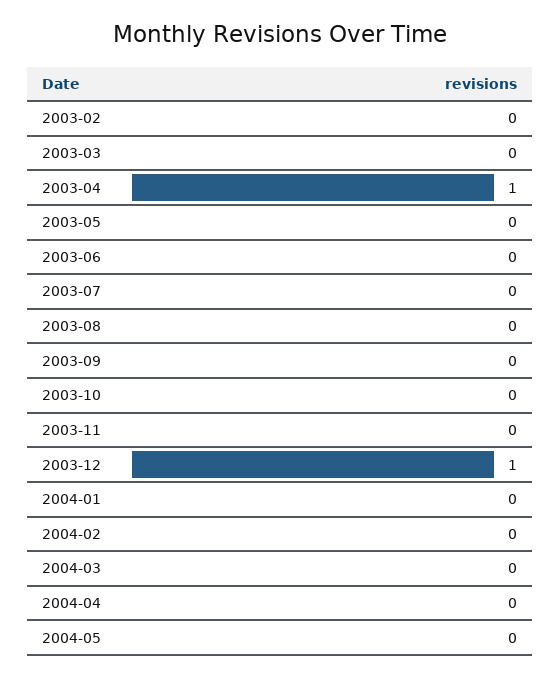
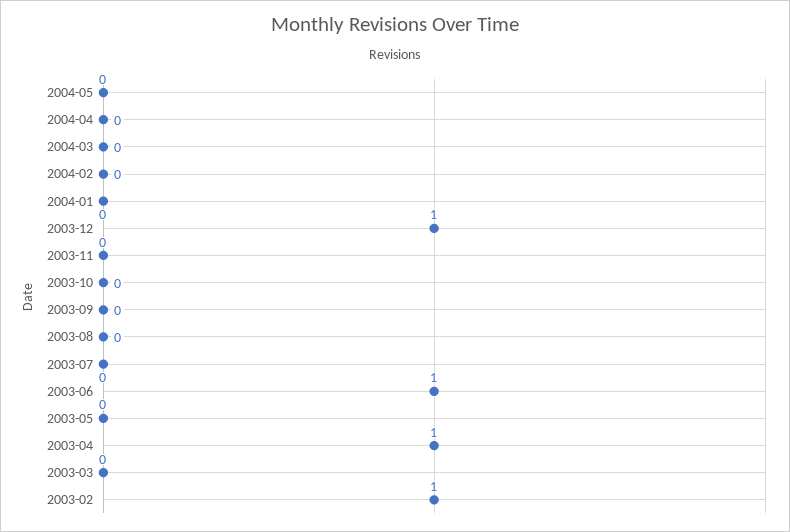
2003-02: 0 -> 1
2003-06: 0 -> 1

